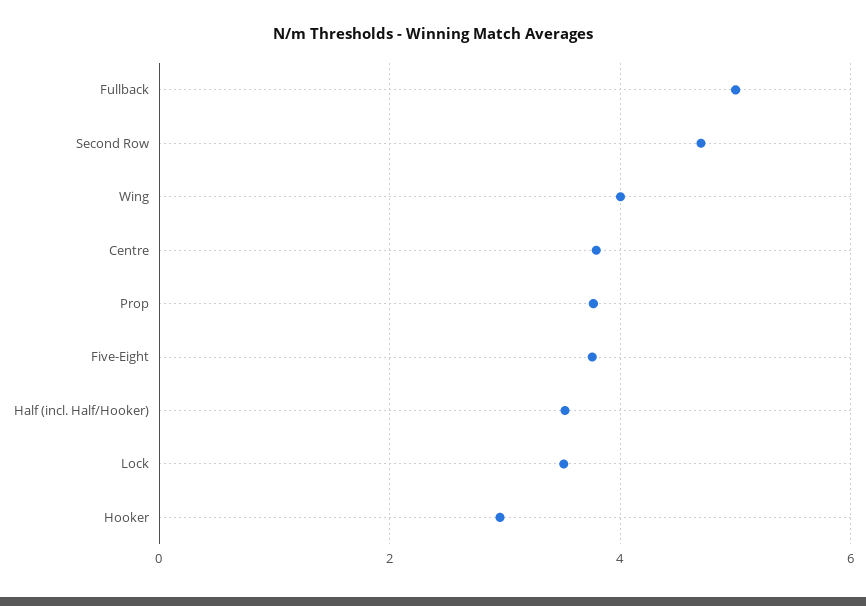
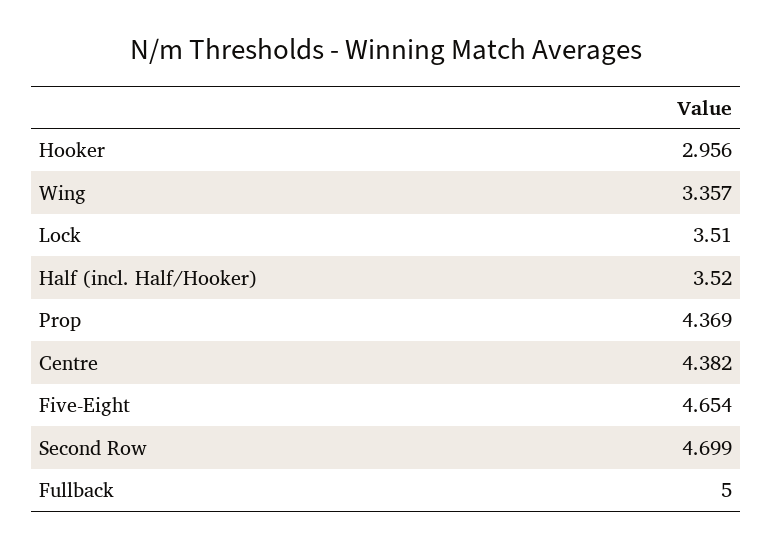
Wing: 4 -> 3.357
Centre: 3.8 -> 4.382
Prop: 3.8 -> 4.369
Five-Eight: 3.8 -> 4.654

